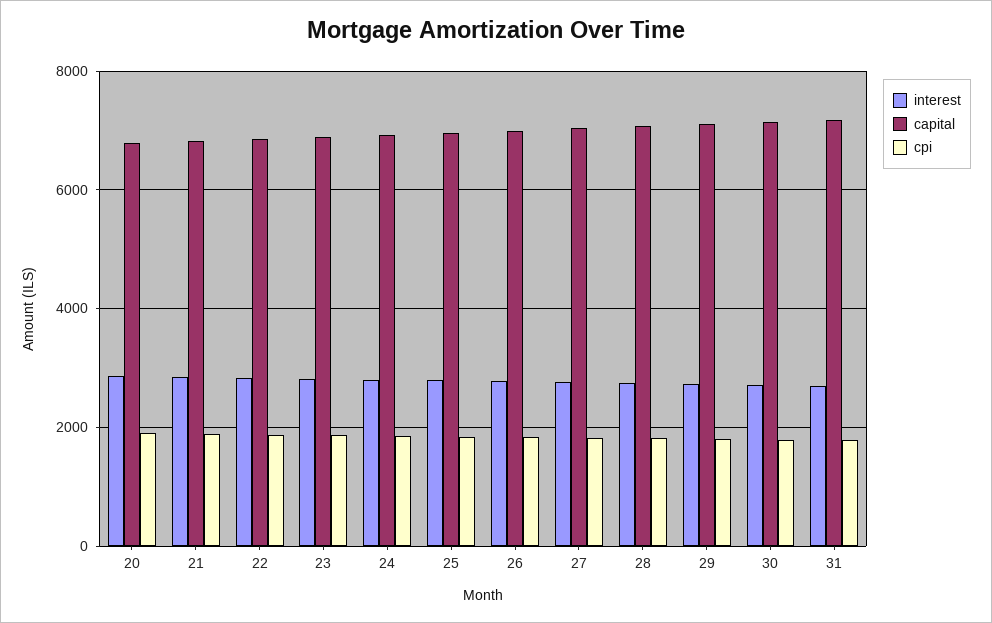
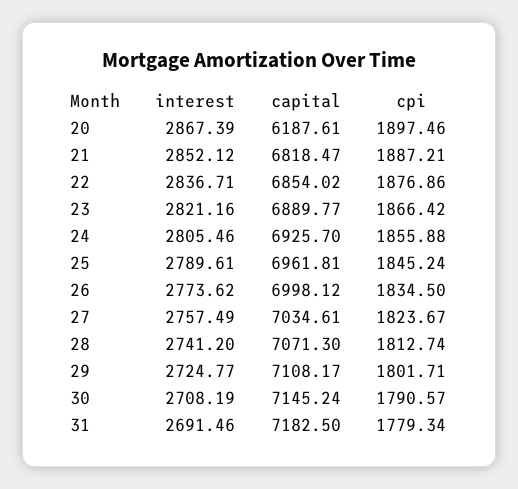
capital, 20: 6800 -> 6187.61

